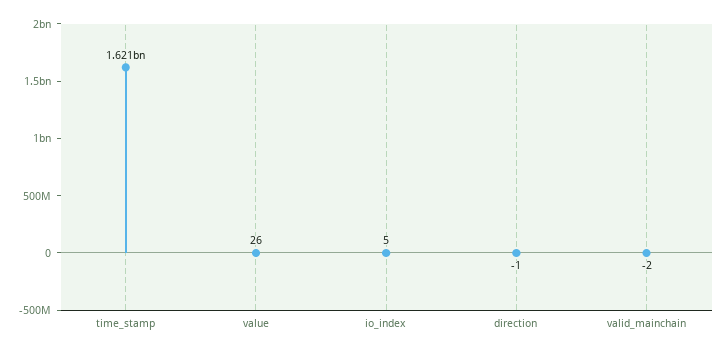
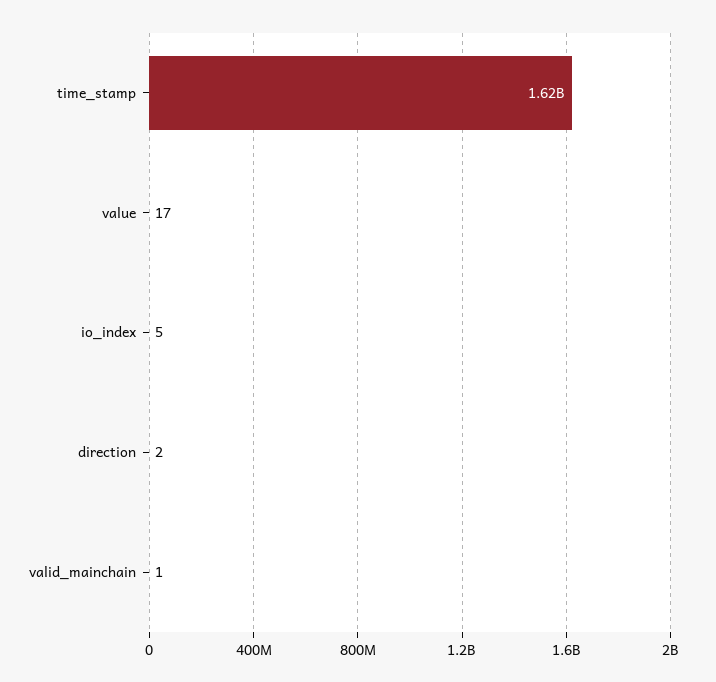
value: 26 -> 17
direction: -1 -> 2
valid_mainchain: -2 -> 1

